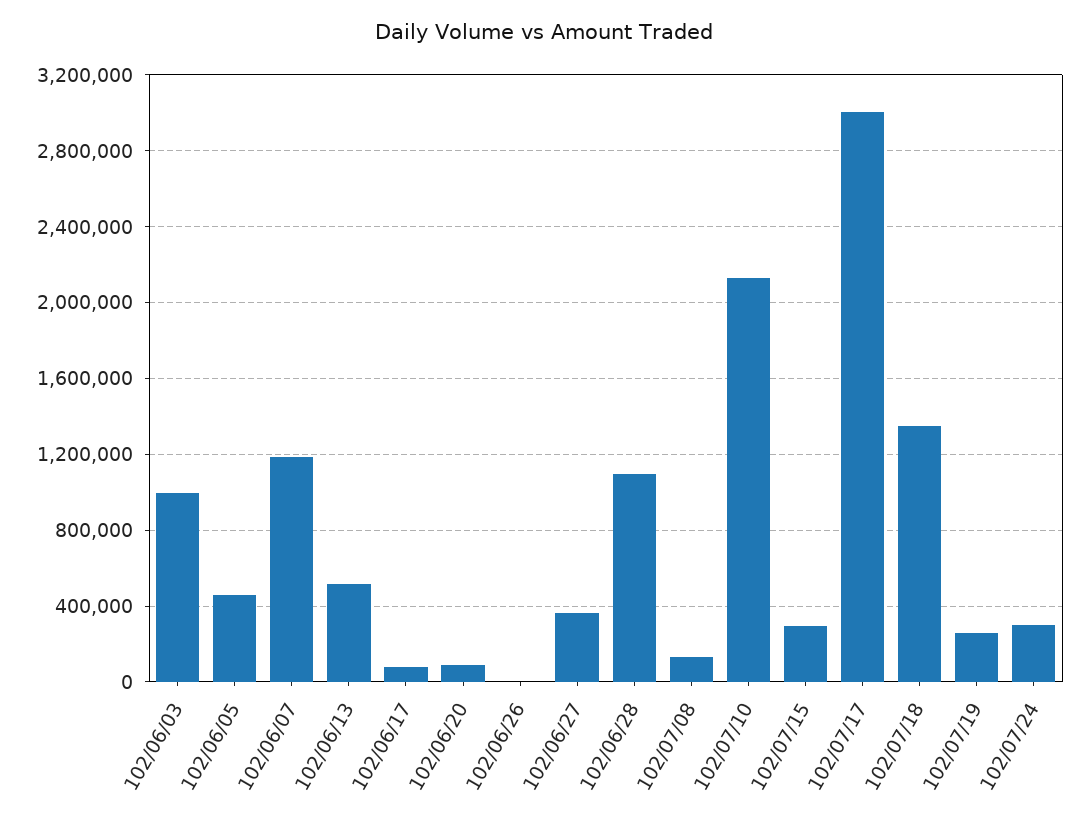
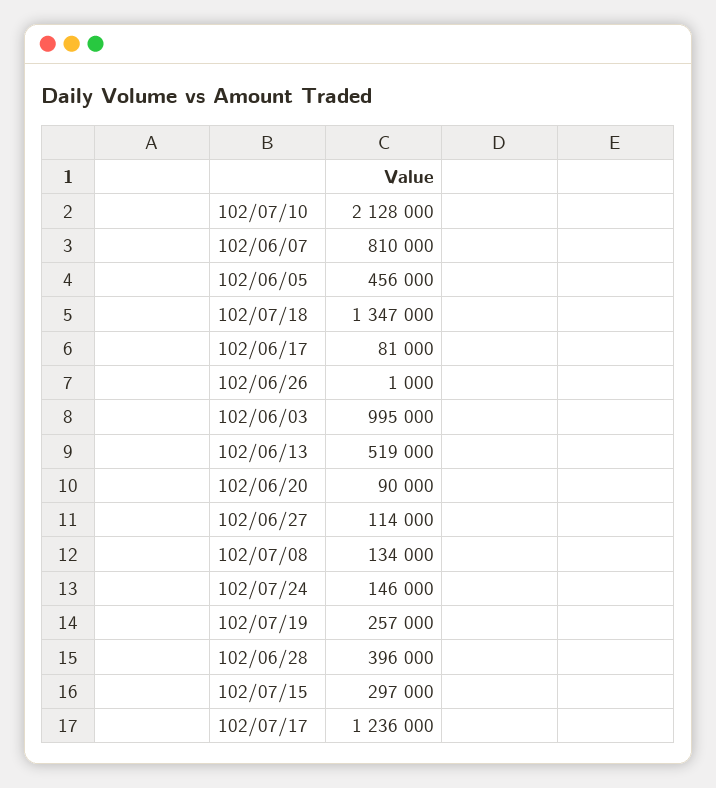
102/06/07: 1200000 -> 810000
102/06/27: 350000 -> 114000
102/06/28: 1100000 -> 396000
102/07/17: 3000000 -> 1236000
102/07/24: 300000 -> 146000

